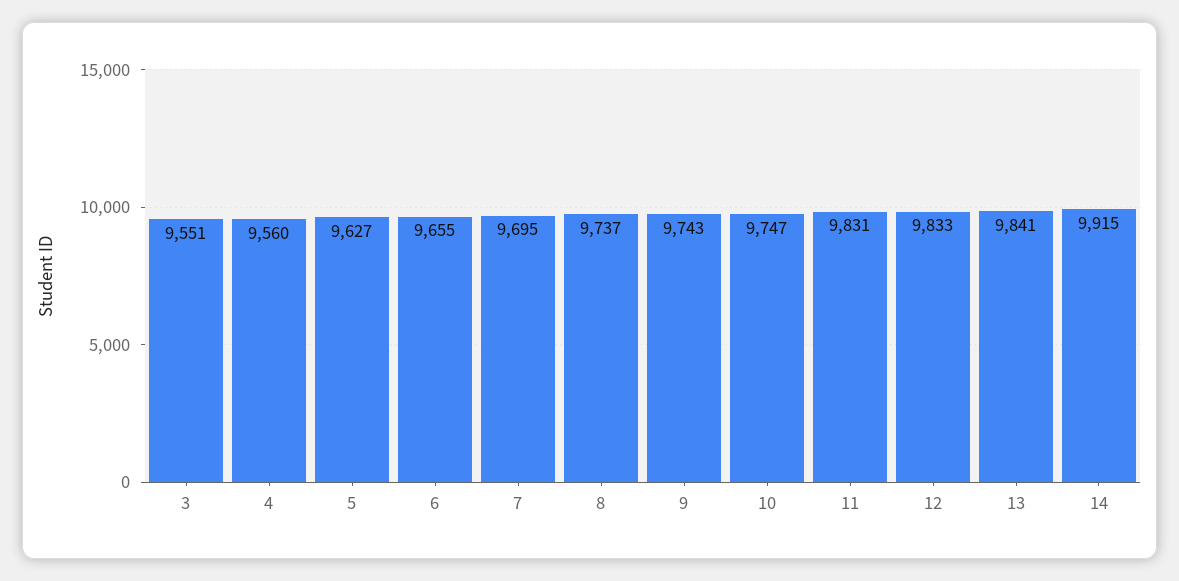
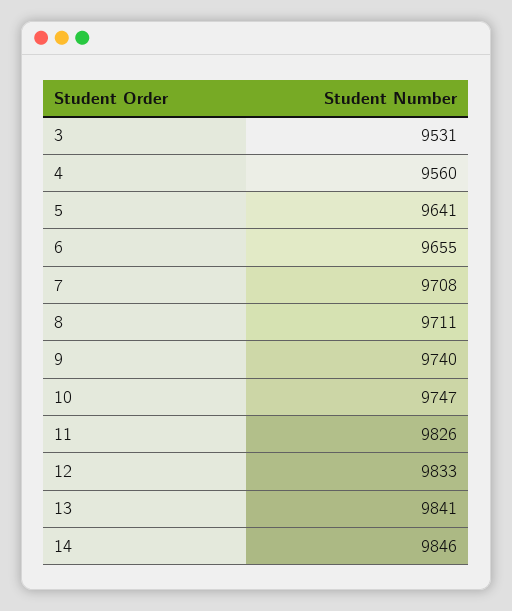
3: 9551 -> 9531
5: 9627 -> 9641
7: 9695 -> 9708
8: 9737 -> 9711
9: 9743 -> 9740
11: 9831 -> 9826
14: 9915 -> 9846

